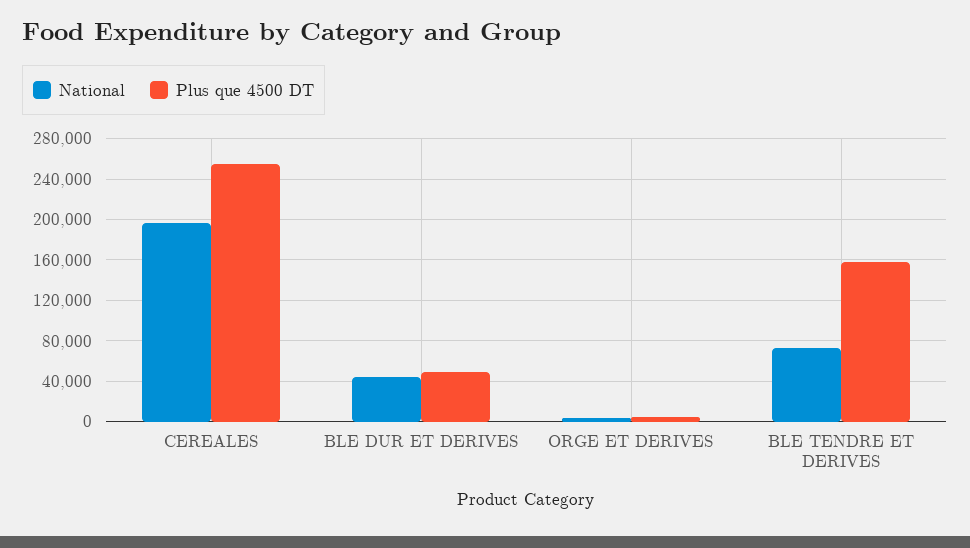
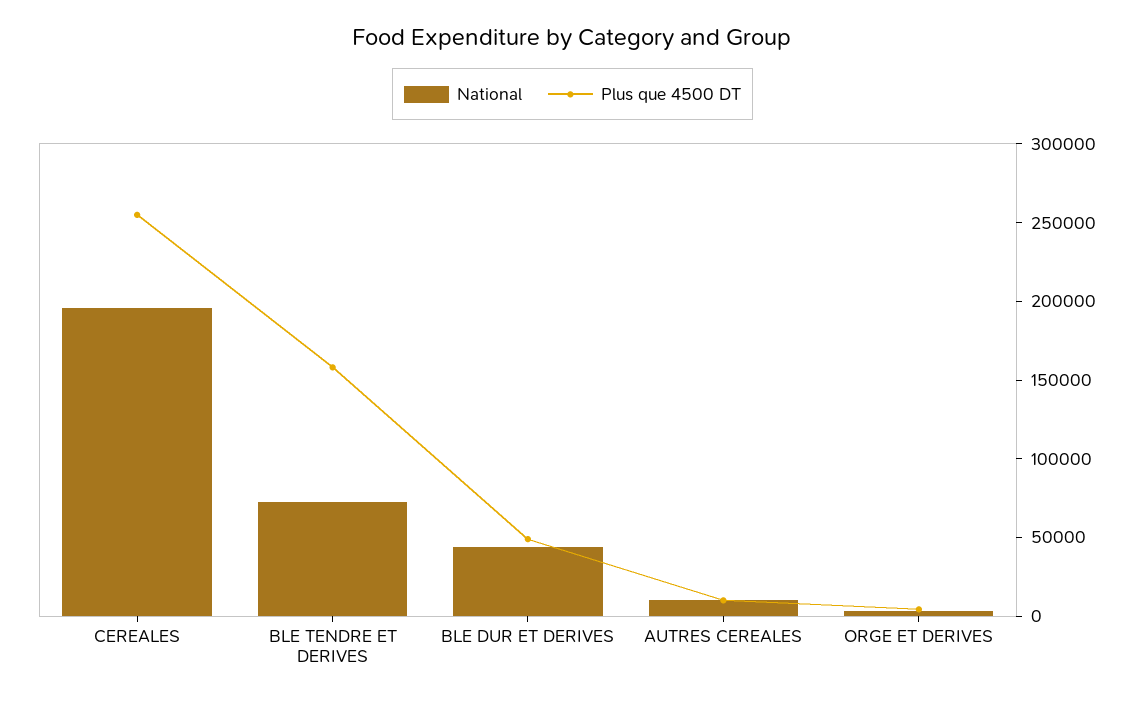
National, AUTRES CEREALES: none -> 10000
Plus que 4500 DT, AUTRES CEREALES: none -> 10000

